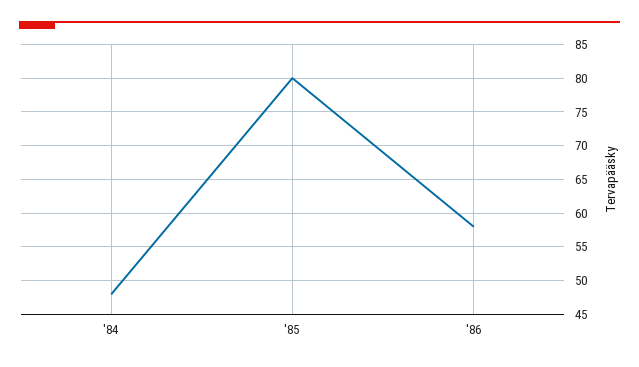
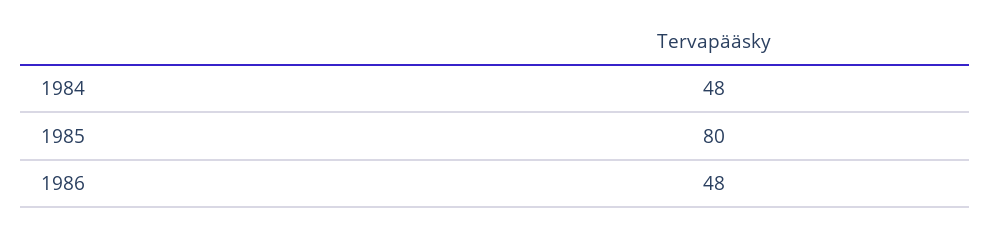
'86: 58 -> 48

